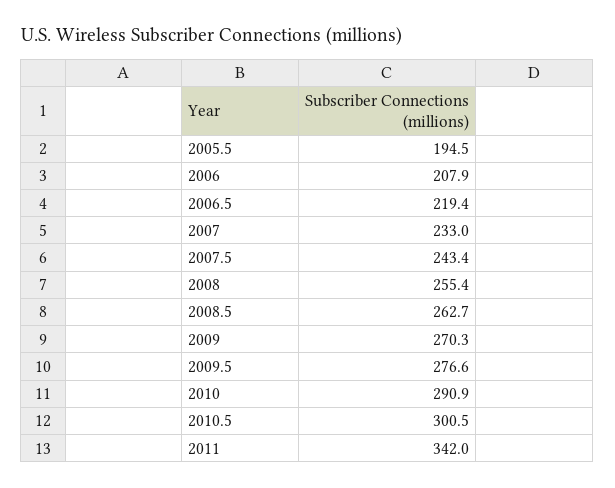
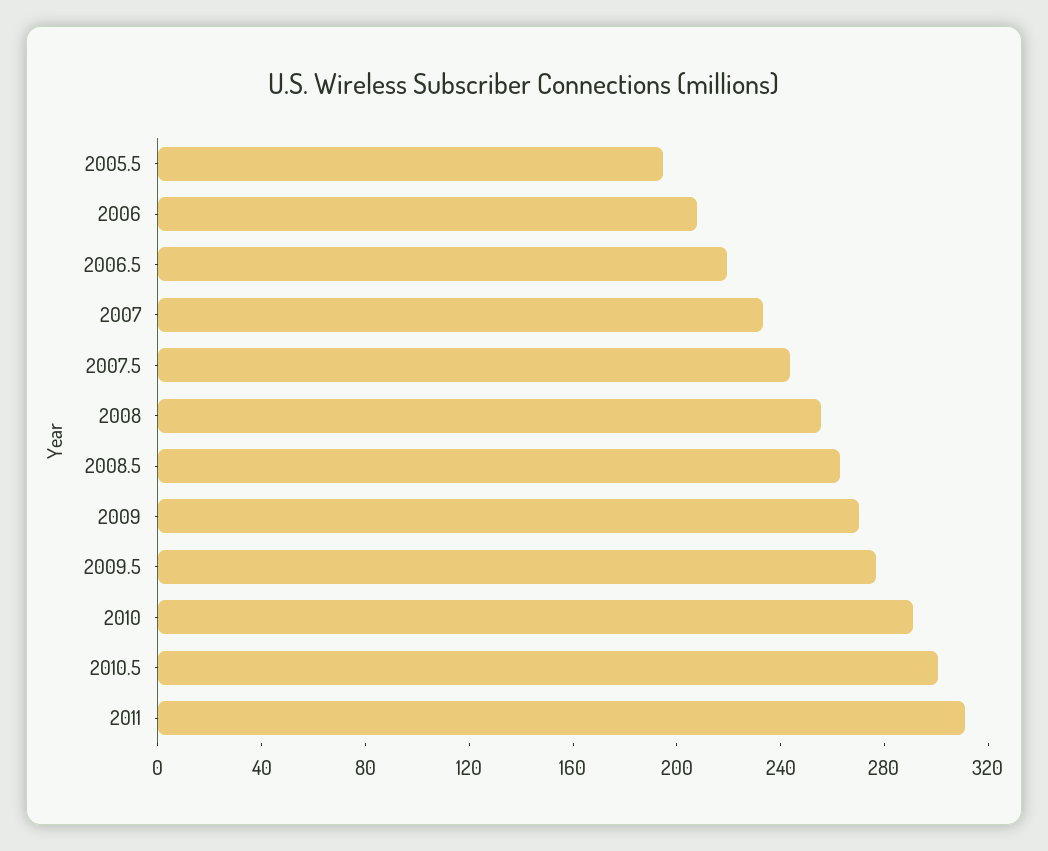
2011: 342 -> 310

